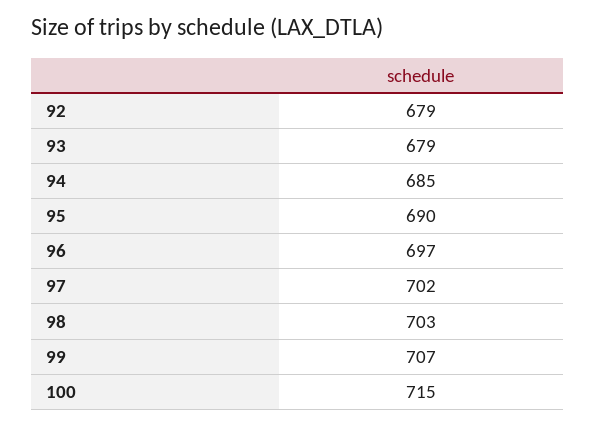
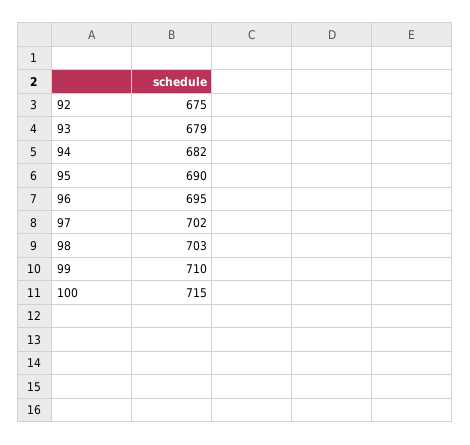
92: 679 -> 675
94: 685 -> 682
96: 697 -> 695
99: 707 -> 710

